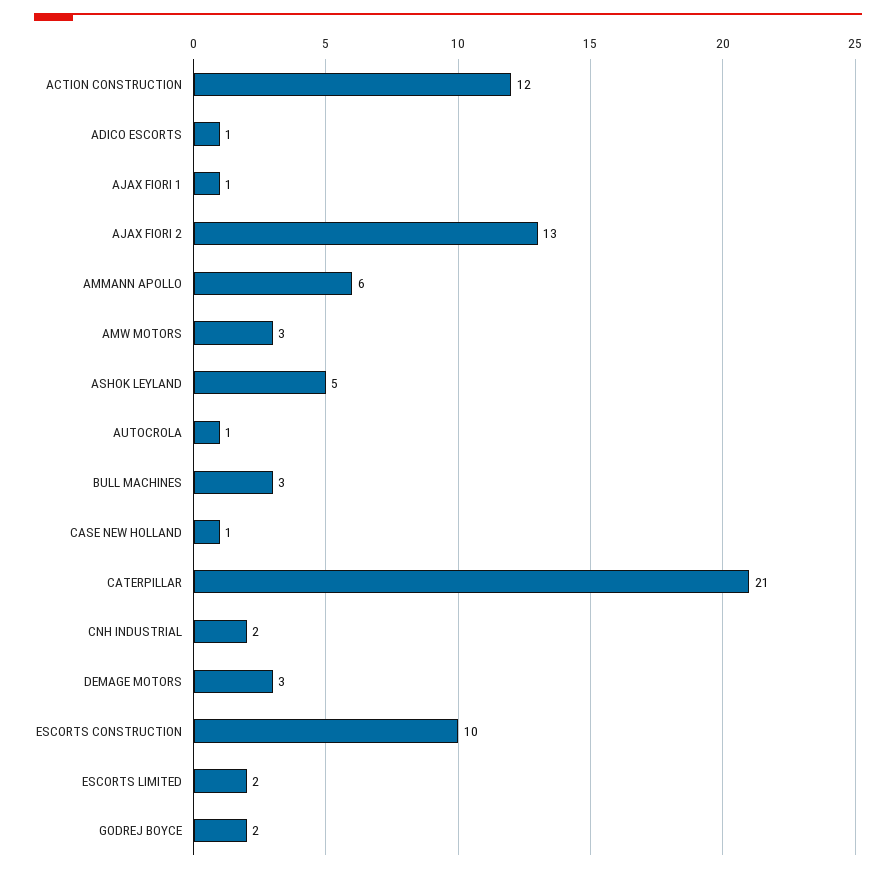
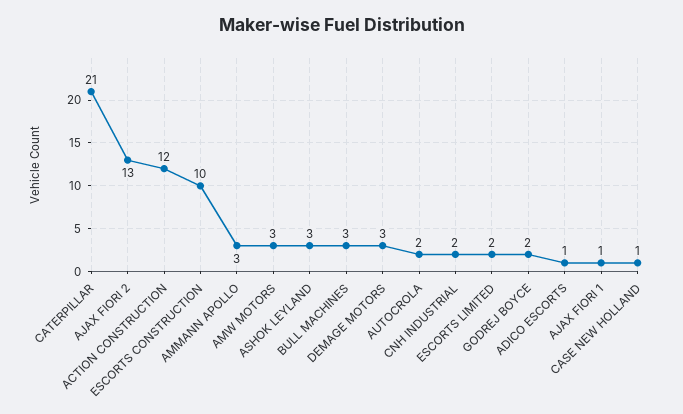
AMMANN APOLLO: 6 -> 3
ASHOK LEYLAND: 5 -> 3
AUTOCROLA: 1 -> 2

